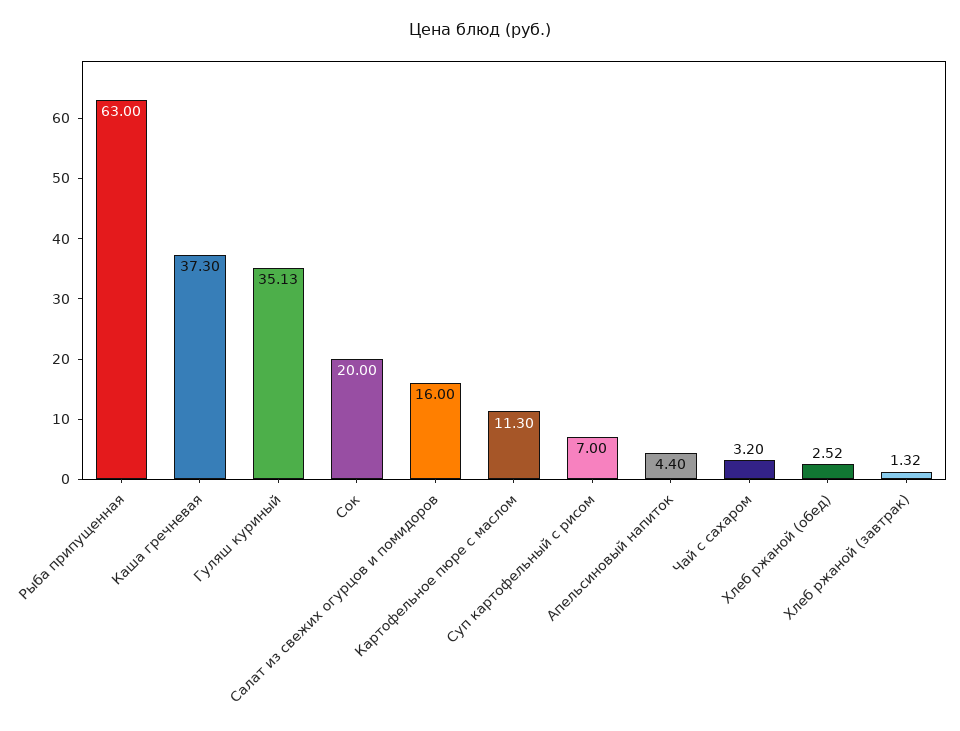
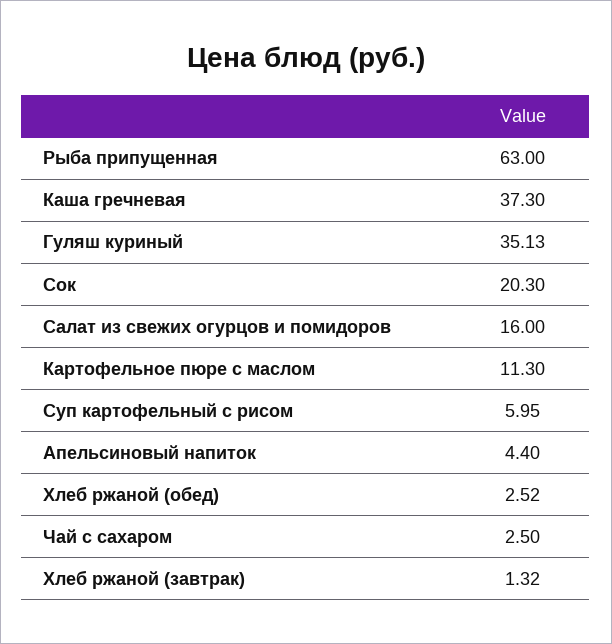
Сок: 20 -> 20.3
Суп картофельный с рисом: 7 -> 5.95
Чай с сахаром: 3.2 -> 2.5

